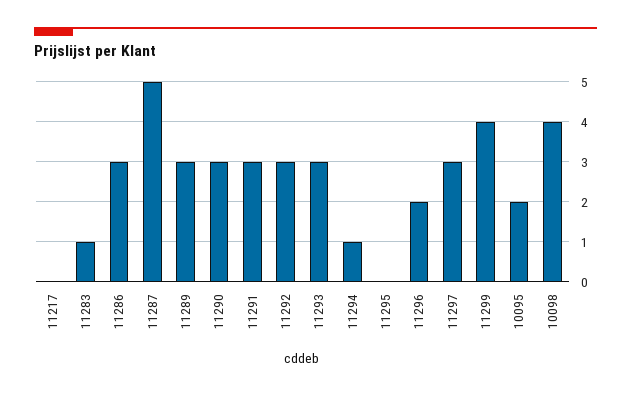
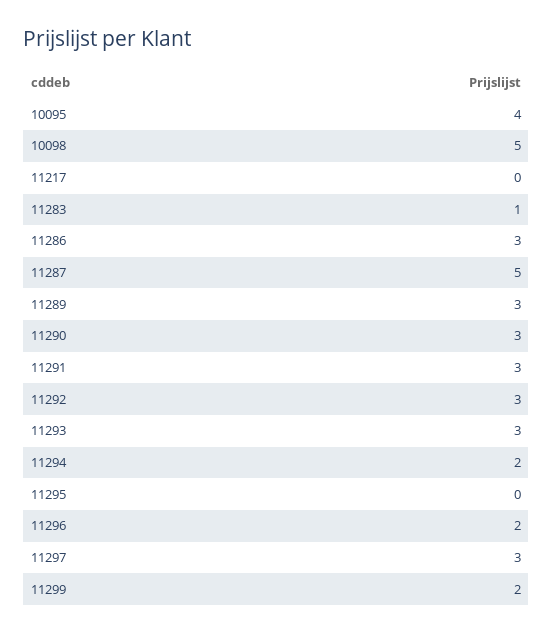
11294: 1 -> 2
11299: 4 -> 2
10095: 2 -> 4
10098: 4 -> 5

